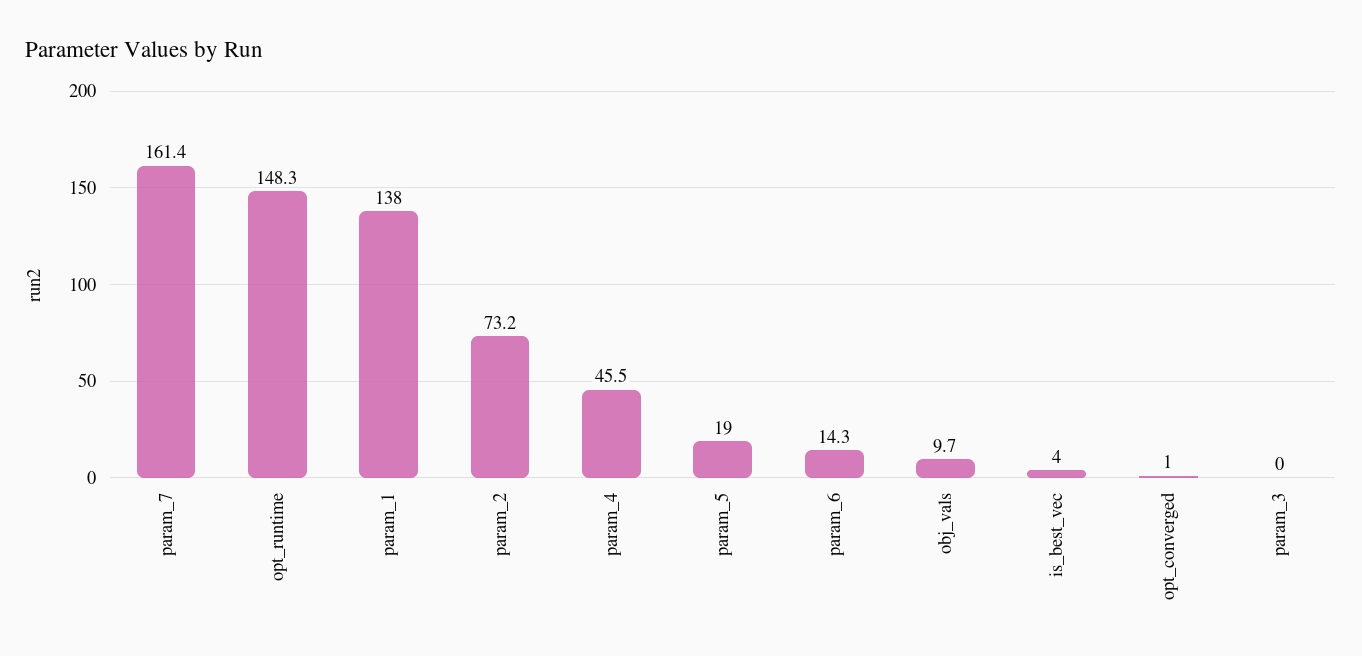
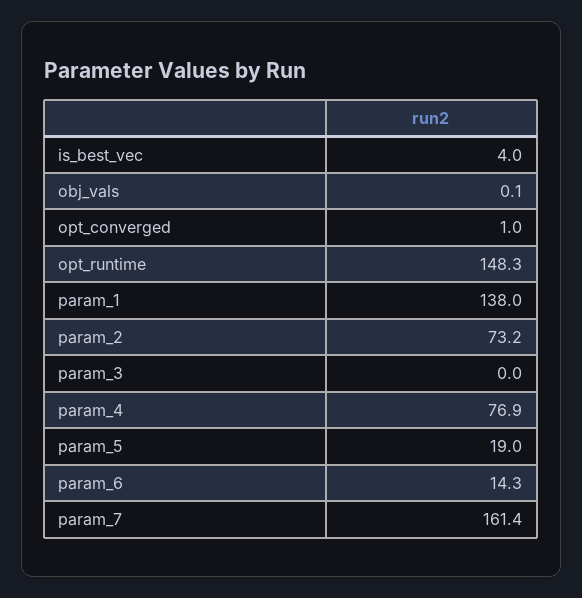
param_4: 45.5 -> 76.9
obj_vals: 9.7 -> 0.1

